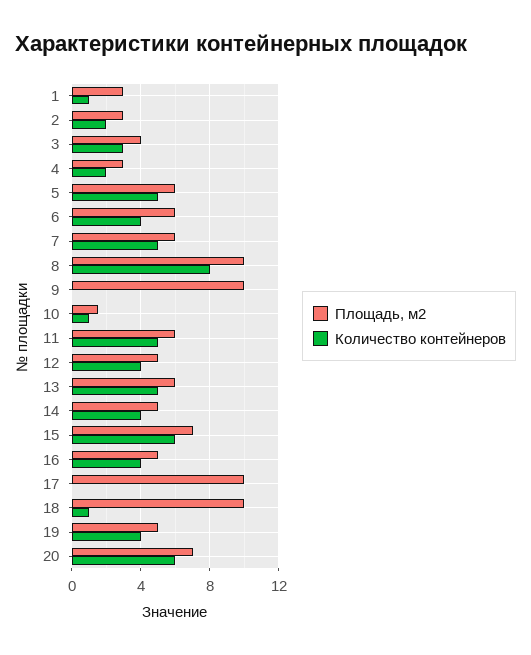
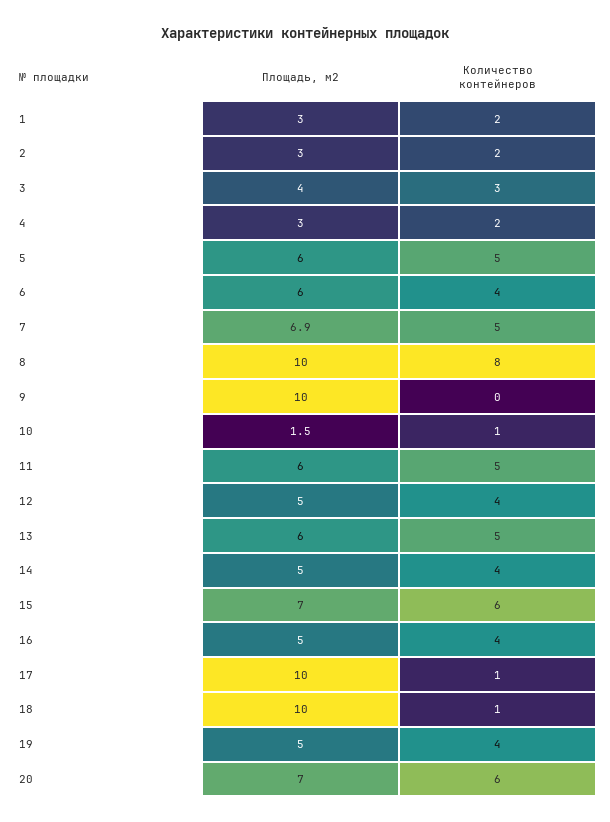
Количество контейнеров, 1: 1 -> 2
Площадь, м2, 7: 6 -> 6.9
Количество контейнеров, 17: 0 -> 1

